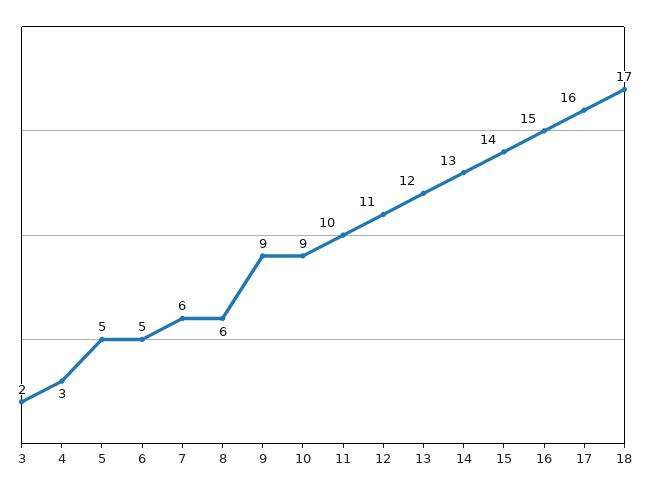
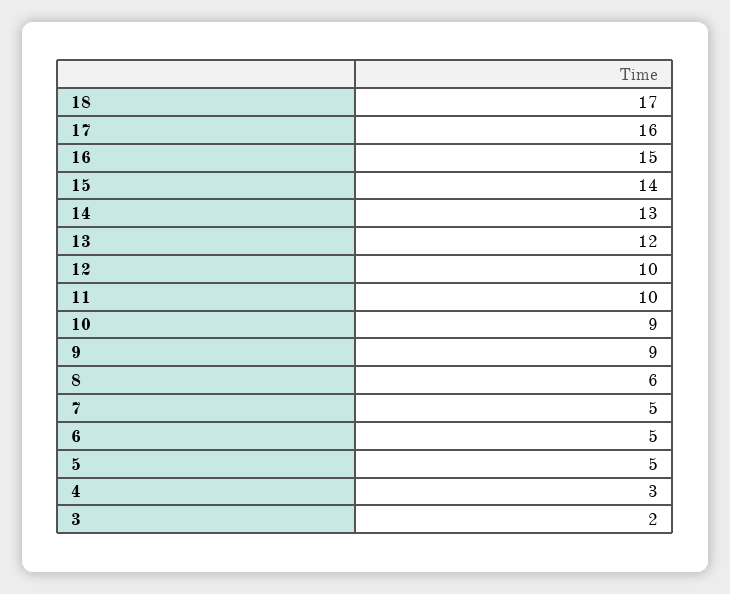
7: 6 -> 5
12: 11 -> 10

